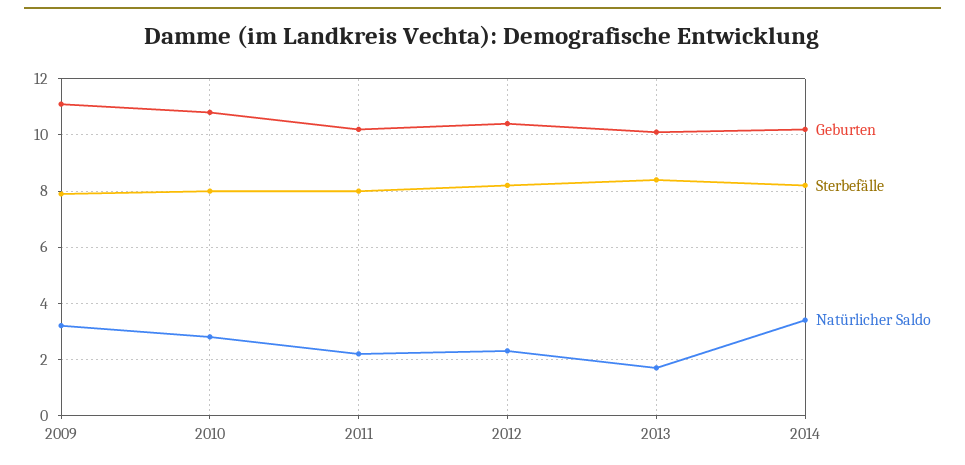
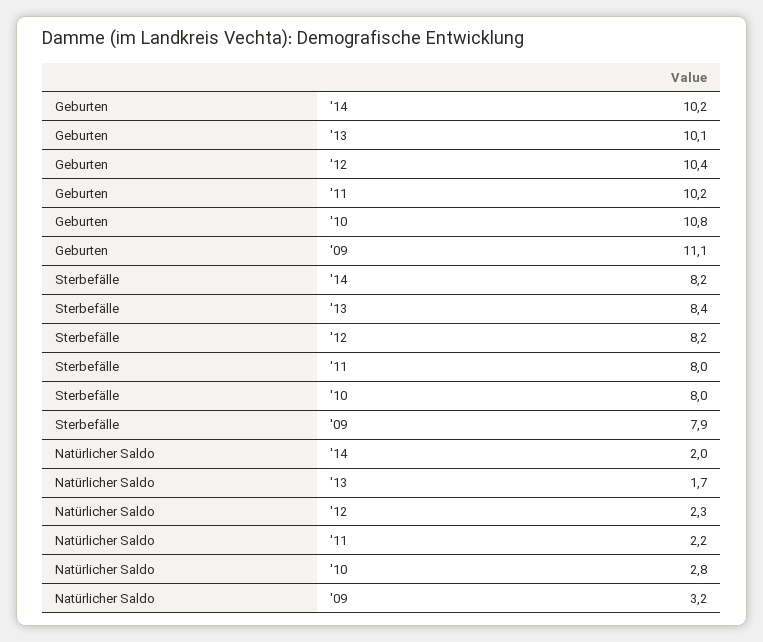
Natürlicher Saldo, 2014: 3.5 -> 2

